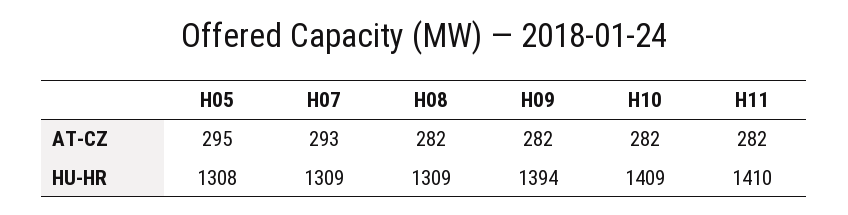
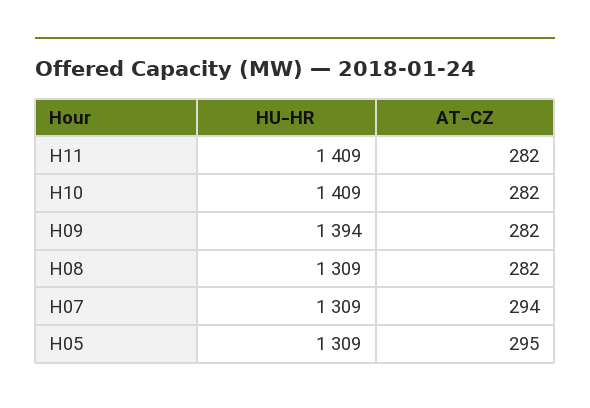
H07, AT-CZ: 293 -> 294
H05, HU-HR: 1308 -> 1309
H11, HU-HR: 1410 -> 1409

